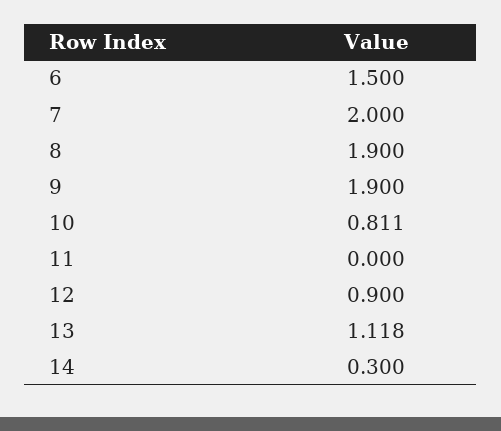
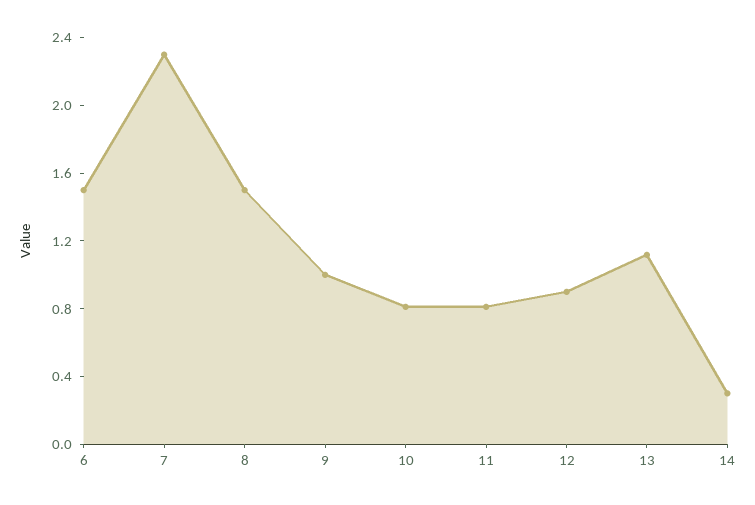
7: 2 -> 2.3
8: 1.9 -> 1.5
9: 1.9 -> 1
11: 0 -> 0.8

